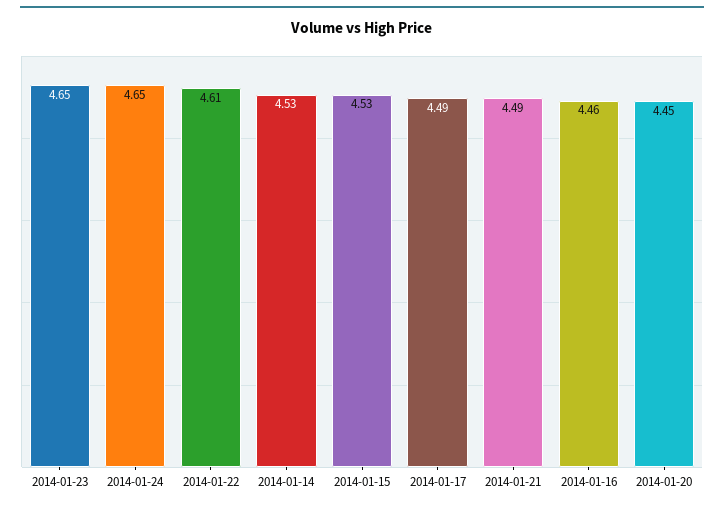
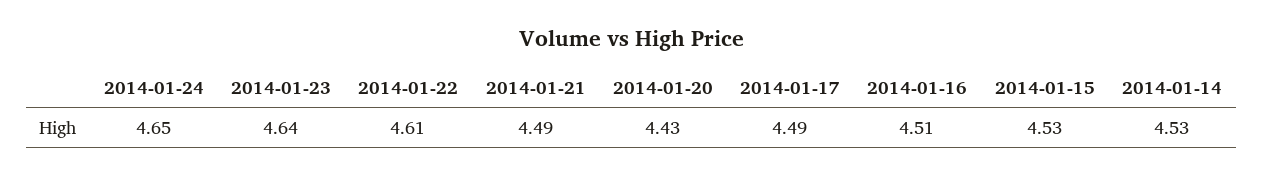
2014-01-23: 4.65 -> 4.64
2014-01-16: 4.46 -> 4.51
2014-01-20: 4.45 -> 4.43

